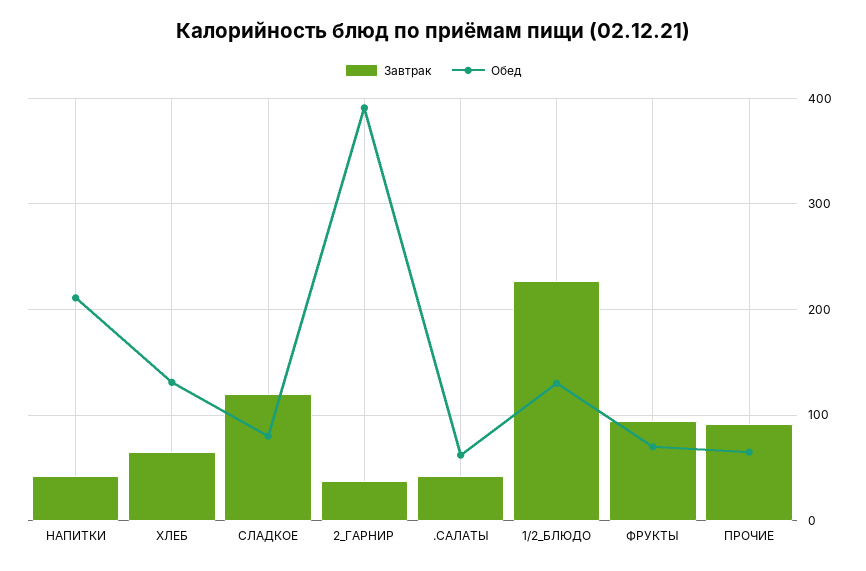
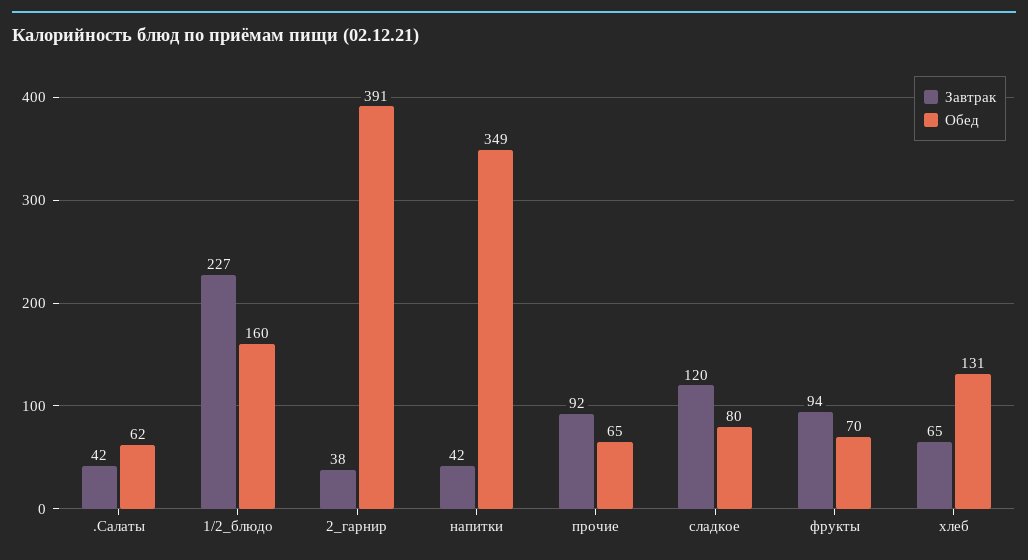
Обед, НАПИТКИ: 210 -> 349
Обед, 1/2_БЛЮДО: 130 -> 160

